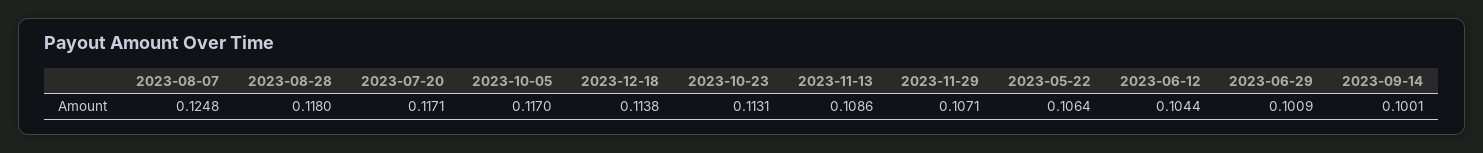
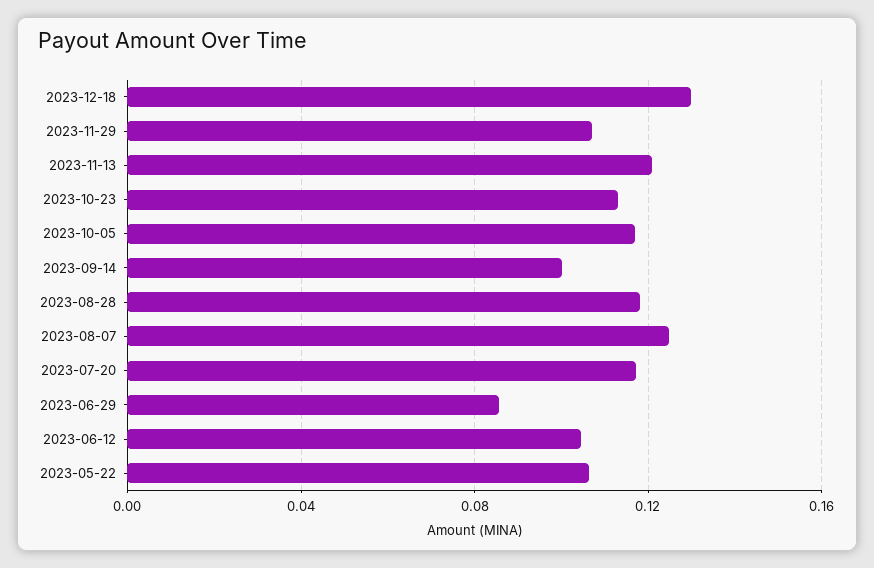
2023-12-18: 0.1138 -> 0.13
2023-11-13: 0.1086 -> 0.12
2023-06-29: 0.1009 -> 0.085

